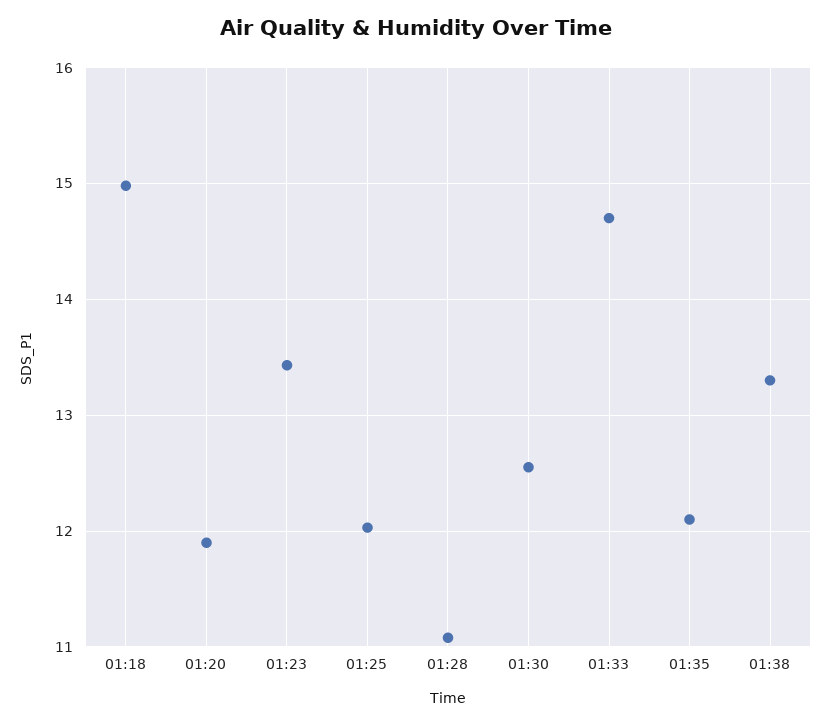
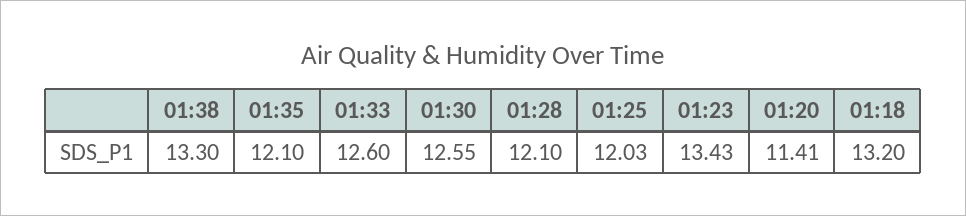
01:18: 15 -> 13.2
01:20: 11.9 -> 11.41
01:28: 11.1 -> 12.1
01:33: 14.7 -> 12.6

